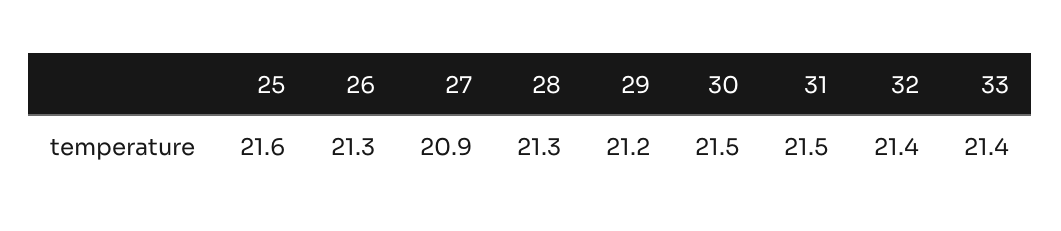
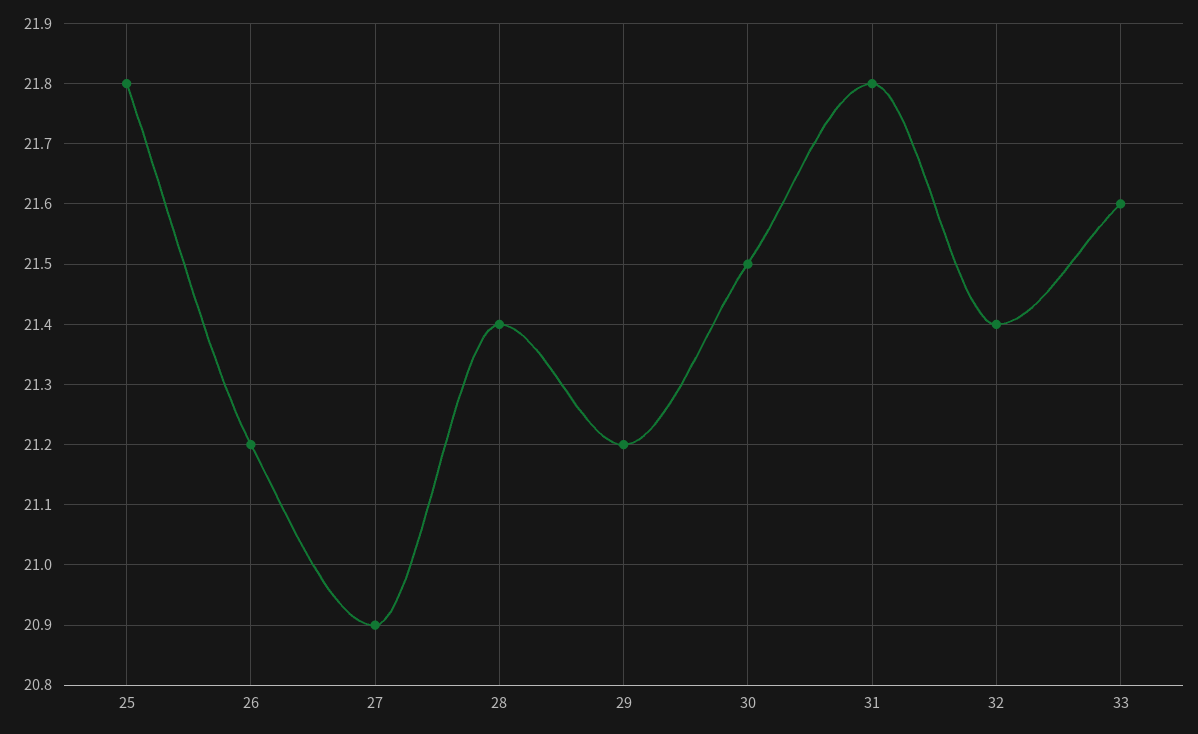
25: 21.6 -> 21.8
26: 21.3 -> 21.2
28: 21.3 -> 21.4
31: 21.5 -> 21.8
33: 21.4 -> 21.6

